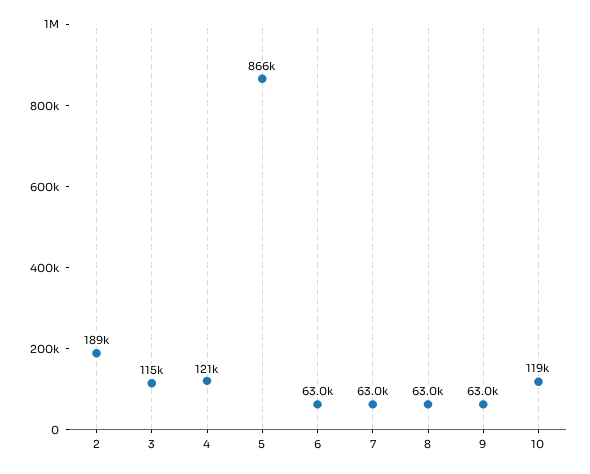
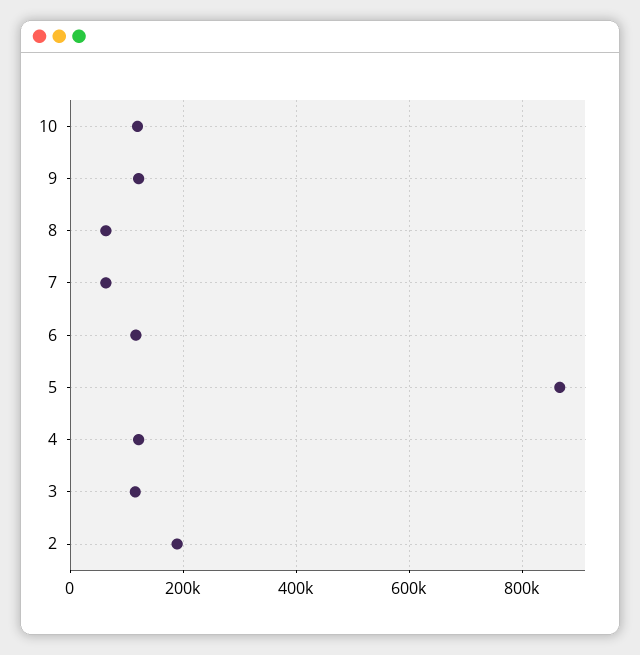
6: 63000 -> 120000
9: 63000 -> 120000

